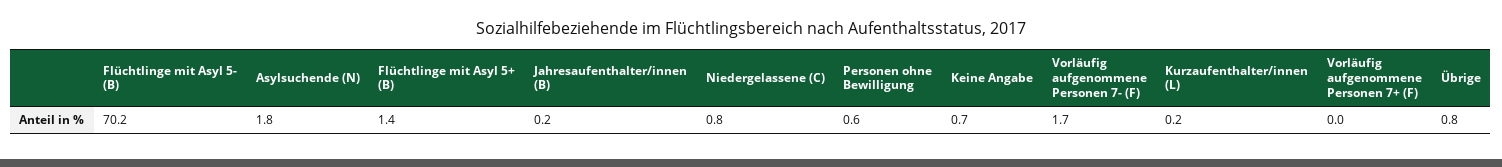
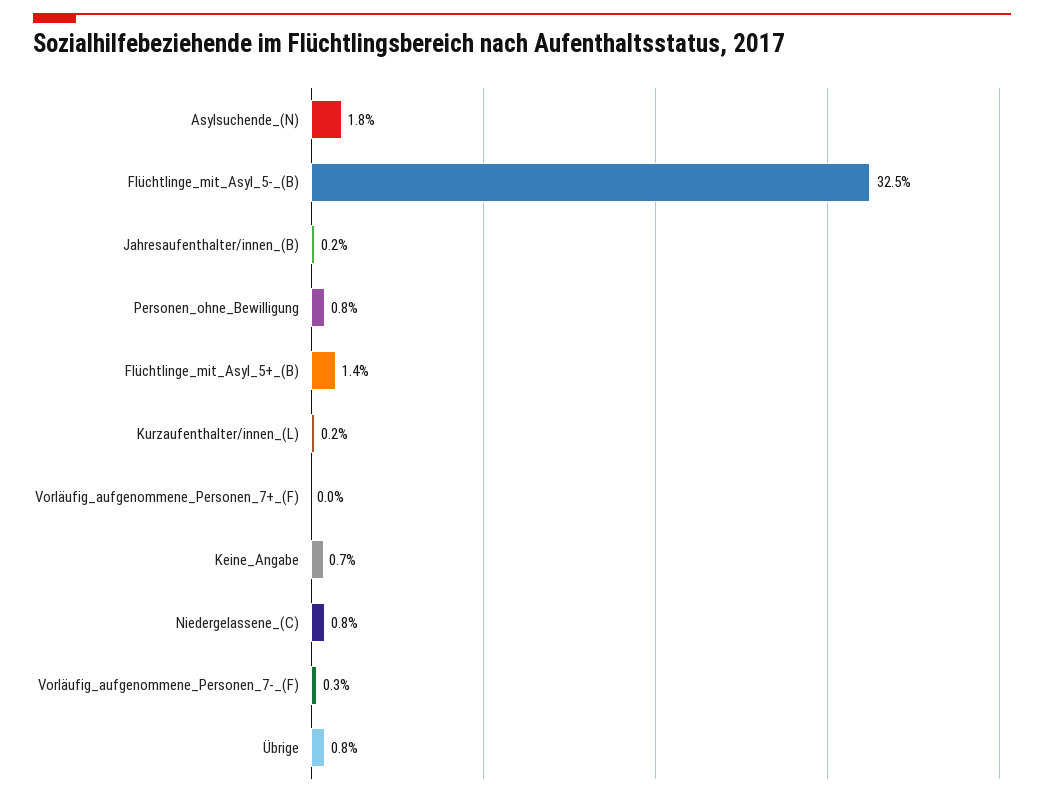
Flüchtlinge mit Asyl 5- (B): 70.2 -> 32.5
Personen ohne Bewilligung: 0.6 -> 0.8
Vorläufig aufgenommene Personen 7- (F): 1.7 -> 0.3

